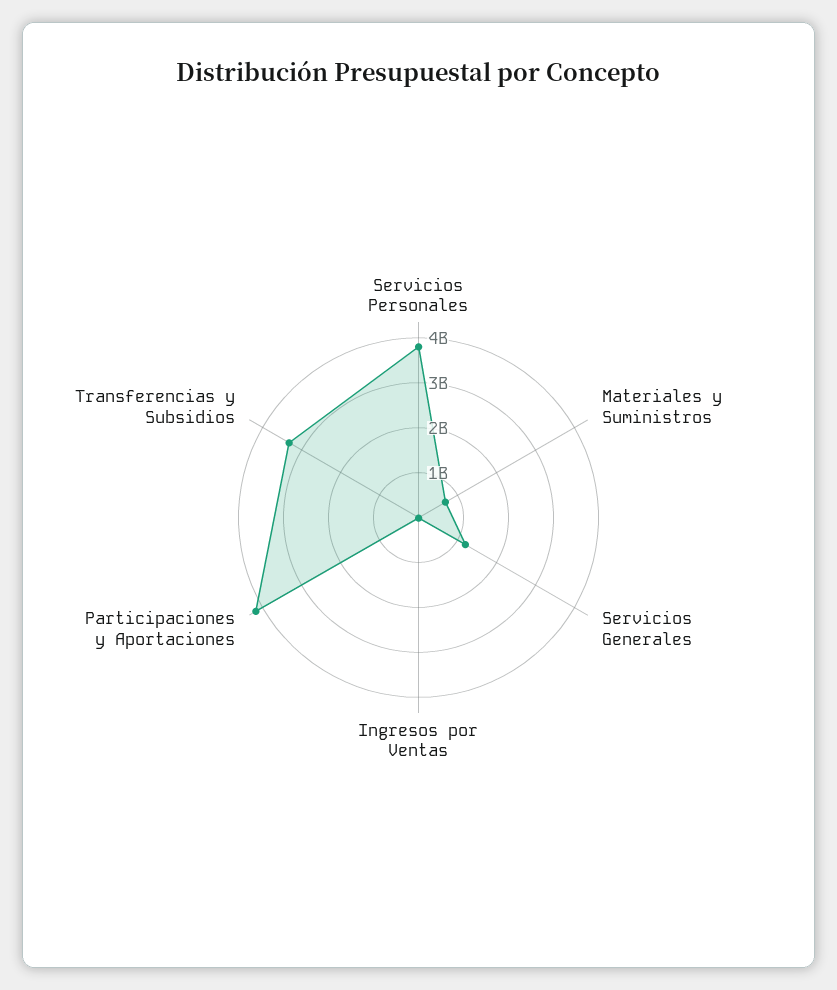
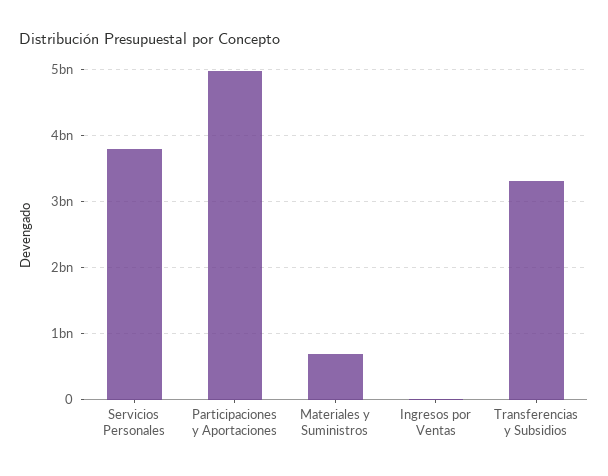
Servicios Generales: 1200000000 -> none
Participaciones y Aportaciones: 4200000000 -> 5000000000

